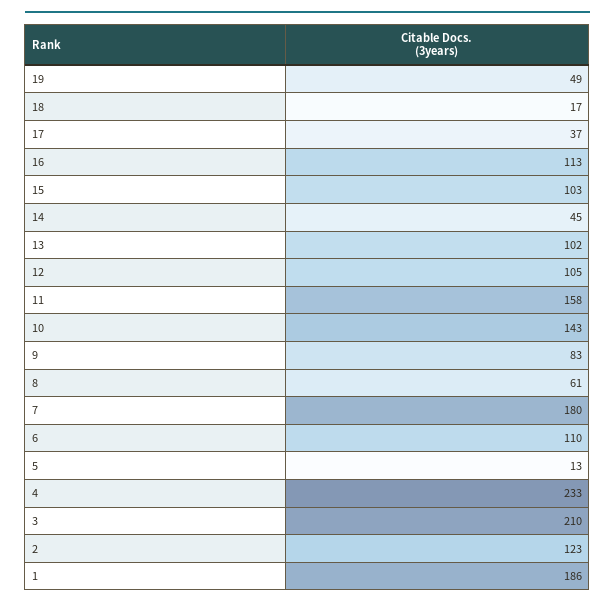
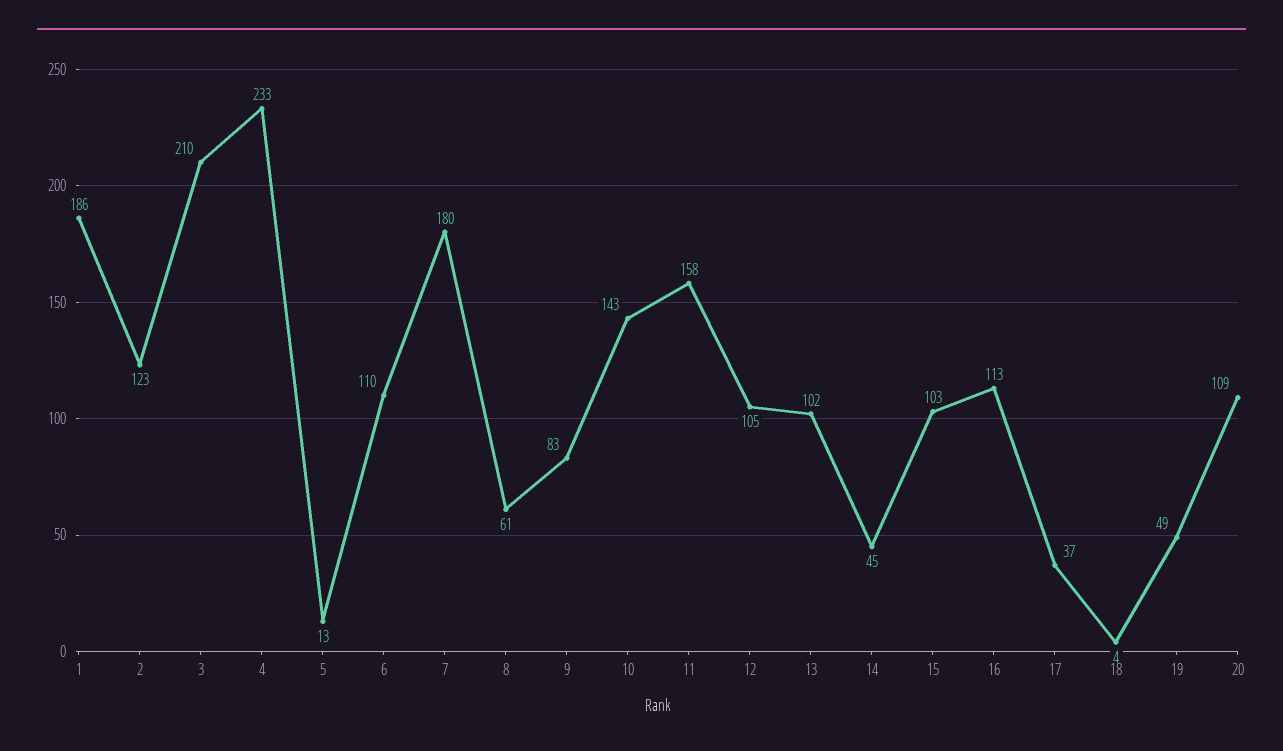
18: 17 -> 4
20: none -> 109

